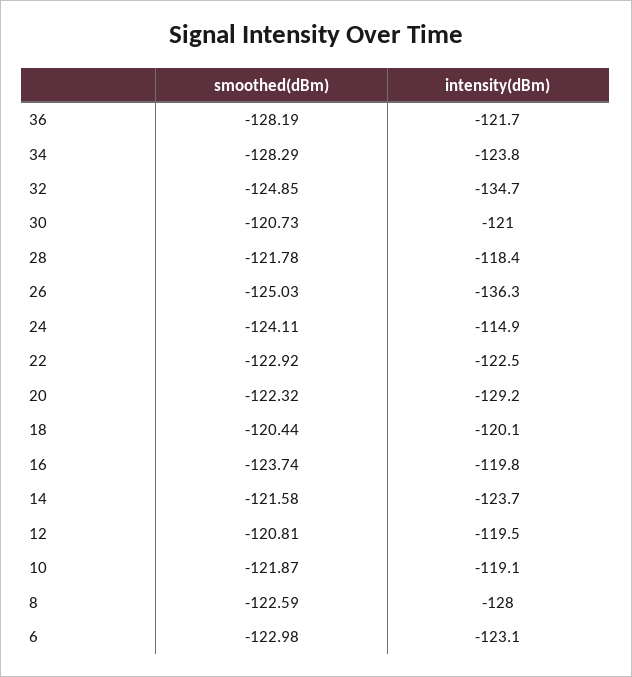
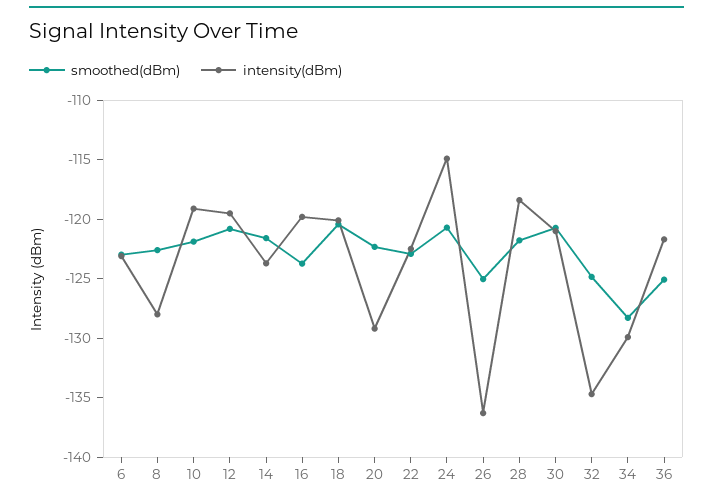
smoothed(dBm), 36: -128.19 -> -125
intensity(dBm), 34: -123.8 -> -130
smoothed(dBm), 24: -124.11 -> -121

